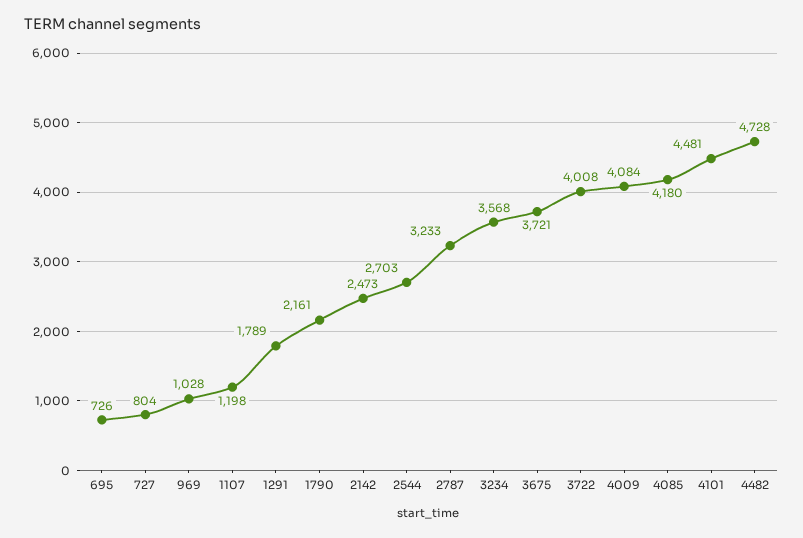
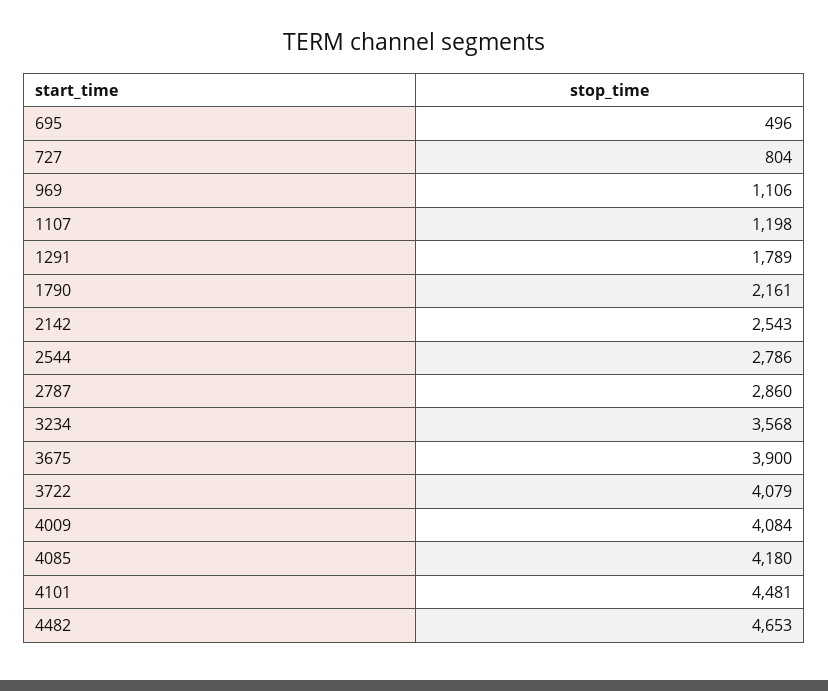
695: 726 -> 496
969: 1028 -> 1106
2142: 2473 -> 2543
2544: 2703 -> 2786
2787: 3233 -> 2860
3675: 3721 -> 3900
3722: 4008 -> 4079
4482: 4728 -> 4653

